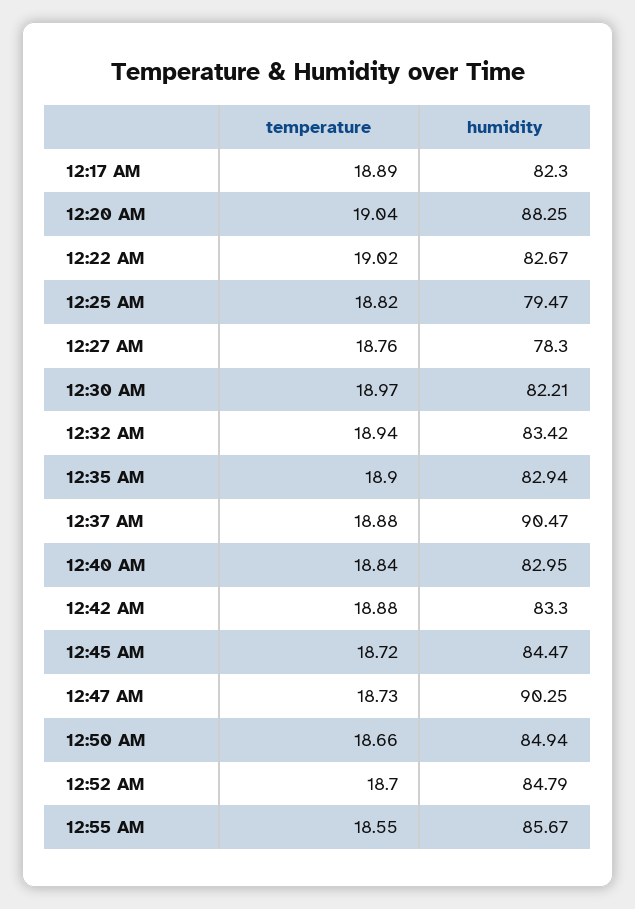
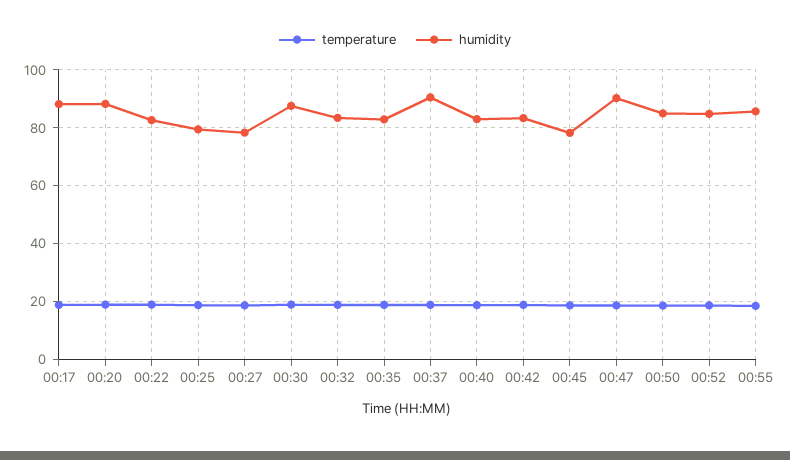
humidity, 12:17 AM: 82.3 -> 87.5
humidity, 12:30 AM: 82.21 -> 87.5
humidity, 12:45 AM: 84.47 -> 77.5

